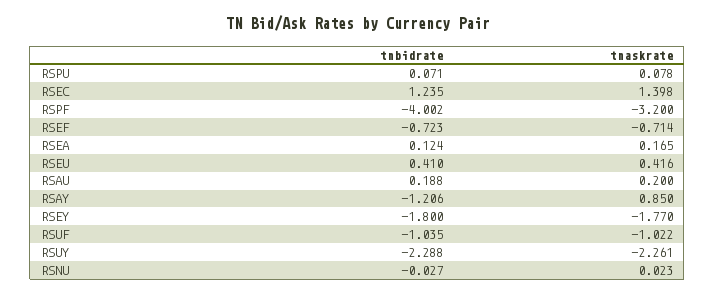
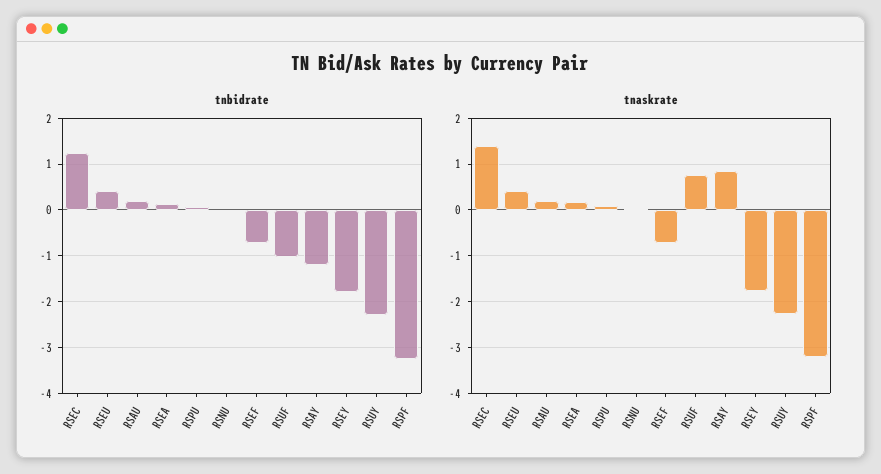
tnbidrate, RSPF: -4.002 -> -3.2
tnaskrate, RSUF: -1.022 -> 0.8

